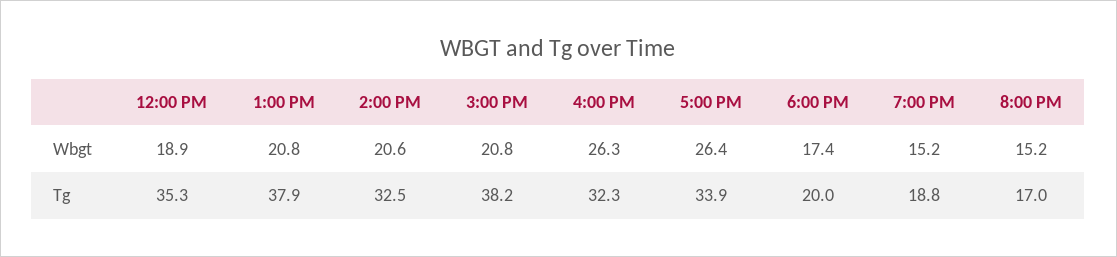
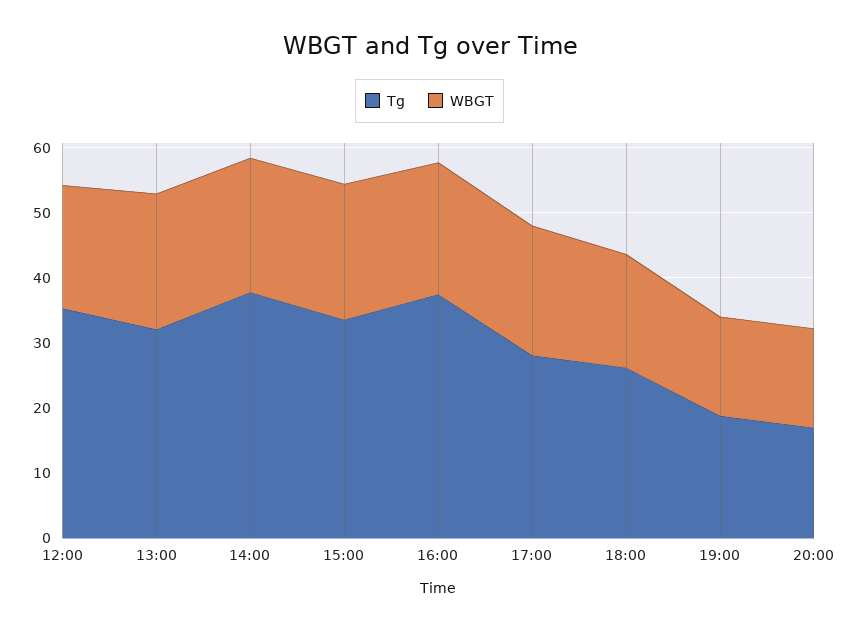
Wbgt, 4:00 PM: 26.3 -> 20
Wbgt, 5:00 PM: 26.4 -> 20
Tg, 1:00 PM: 37.9 -> 32
Tg, 2:00 PM: 32.5 -> 38
Tg, 3:00 PM: 38.2 -> 34
Tg, 4:00 PM: 32.3 -> 38
Tg, 5:00 PM: 33.9 -> 28
Tg, 6:00 PM: 20 -> 26

